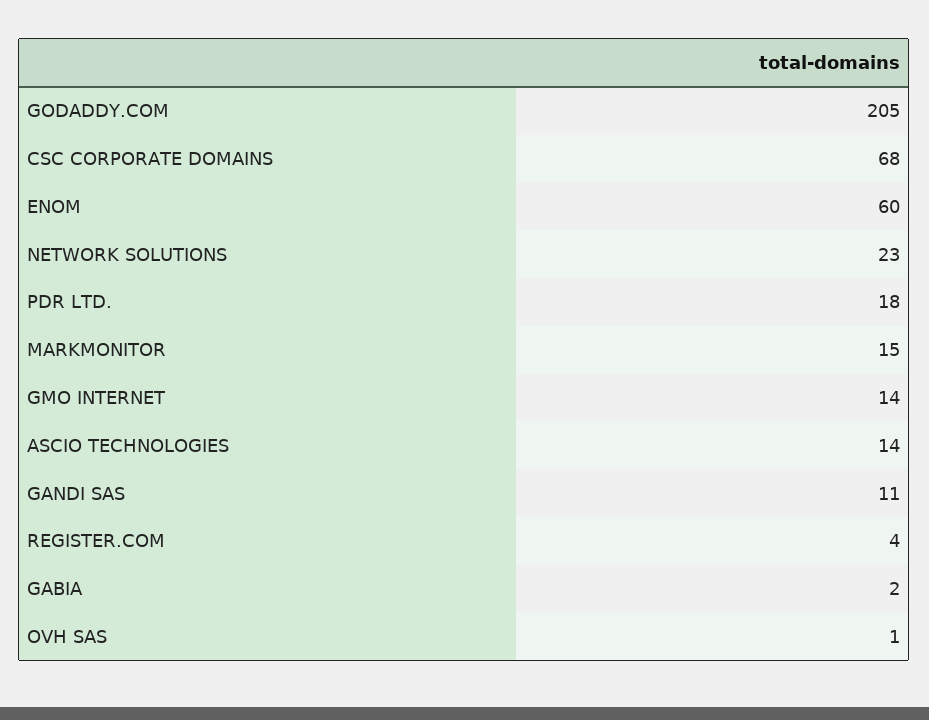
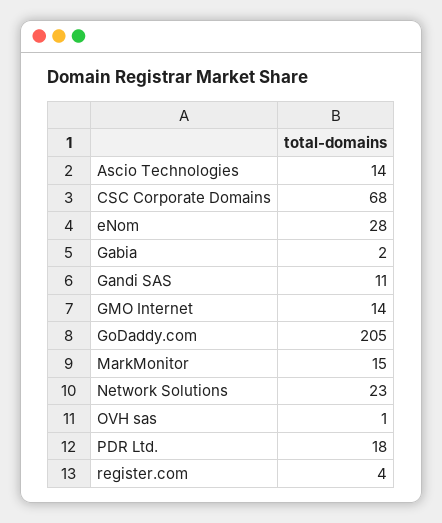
ENOM: 60 -> 28

